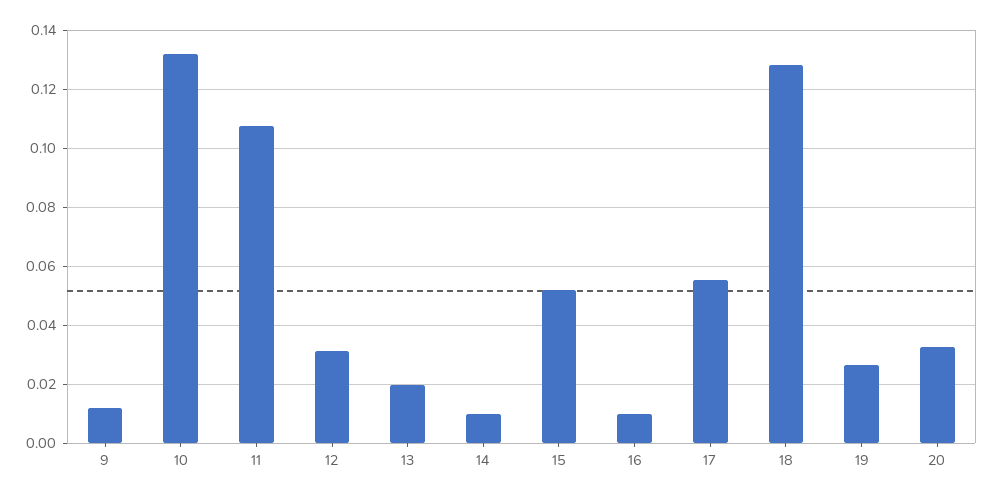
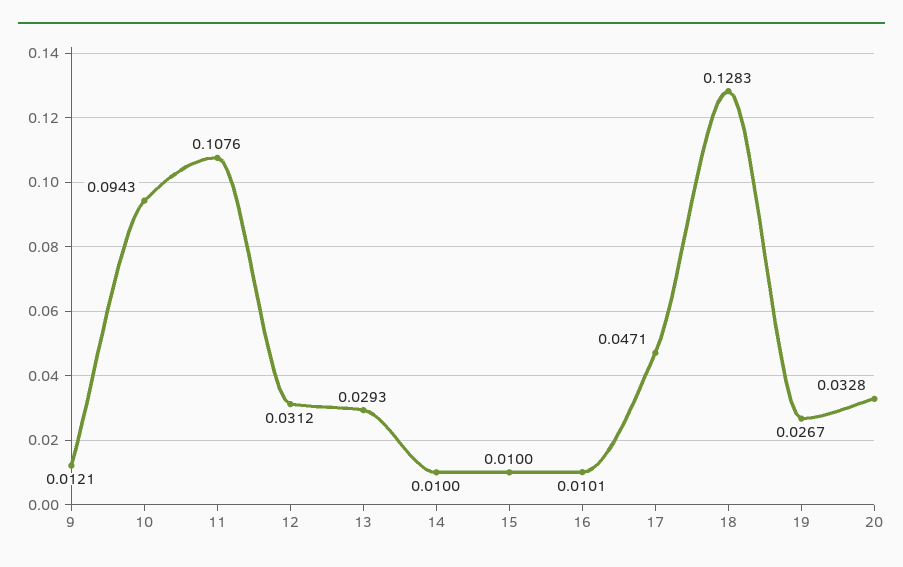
10: 0.1325 -> 0.0943
13: 0.02 -> 0.0293
15: 0.0525 -> 0.01
17: 0.055 -> 0.0471

